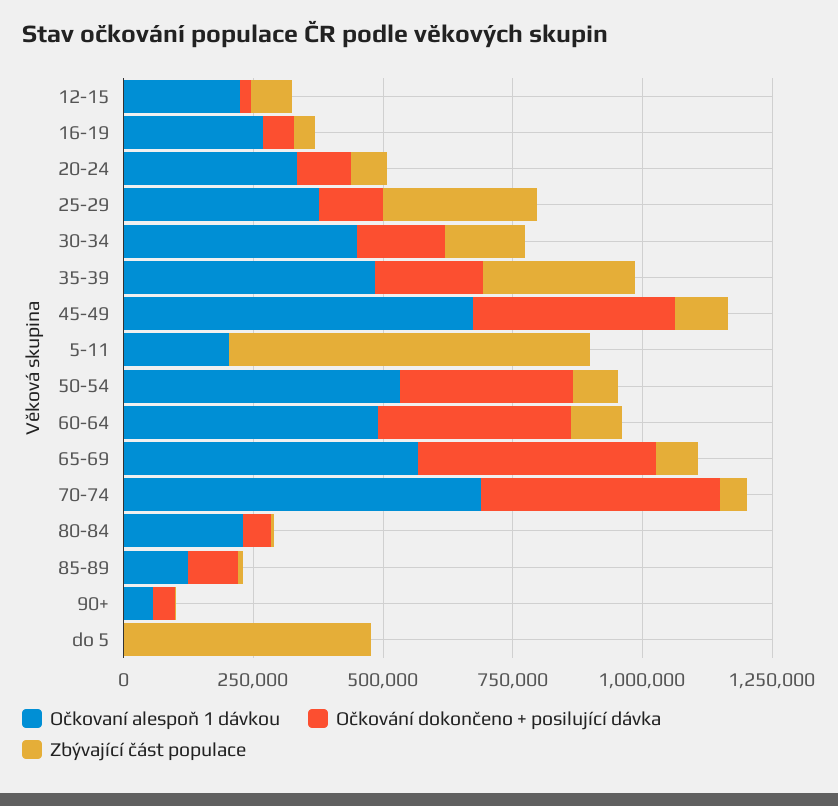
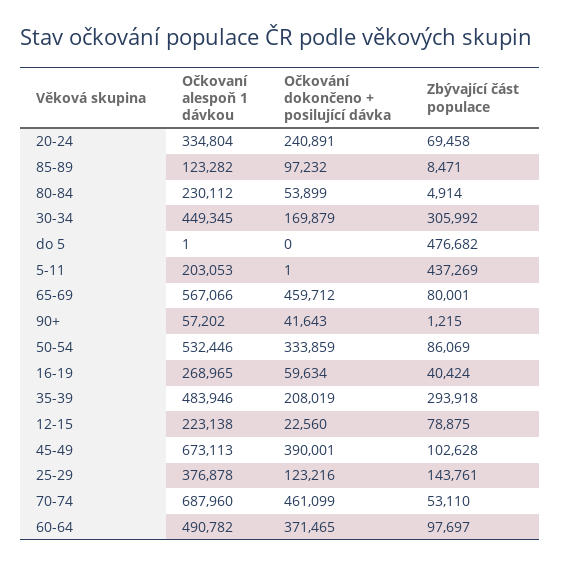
Očkování dokončeno + posilující dávka, 20-24: 100000 -> 240891
Zbývající část populace, 25-29: 300000 -> 143761
Zbývající část populace, 30-34: 150000 -> 305992
Zbývající část populace, 5-11: 700000 -> 437269

